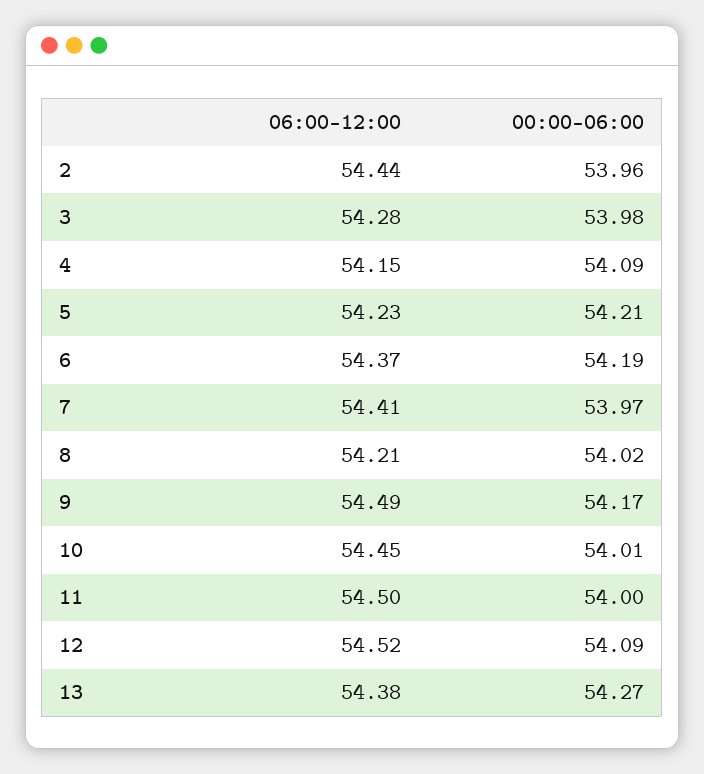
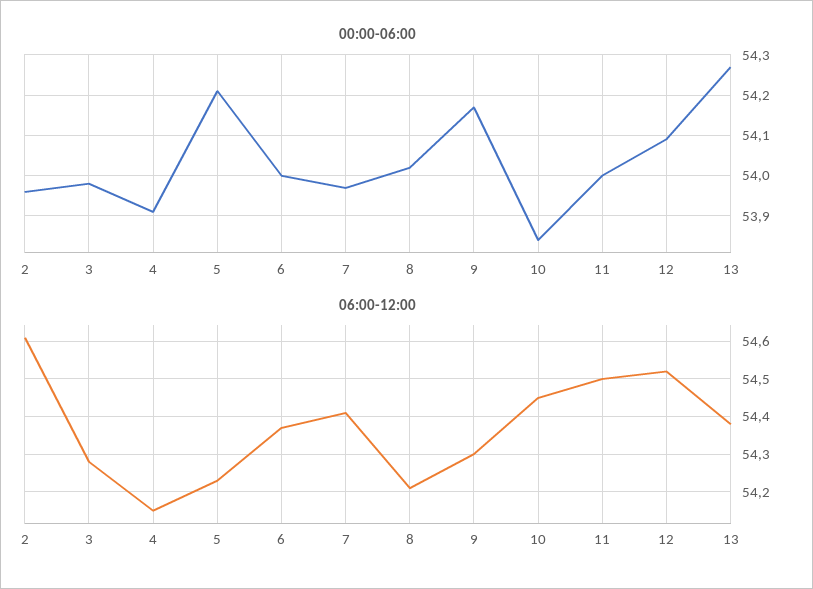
06:00-12:00, 2: 54.44 -> 54.6
00:00-06:00, 4: 54.09 -> 53.9
00:00-06:00, 6: 54.19 -> 54
06:00-12:00, 9: 54.49 -> 54.3
00:00-06:00, 10: 54.01 -> 53.85

